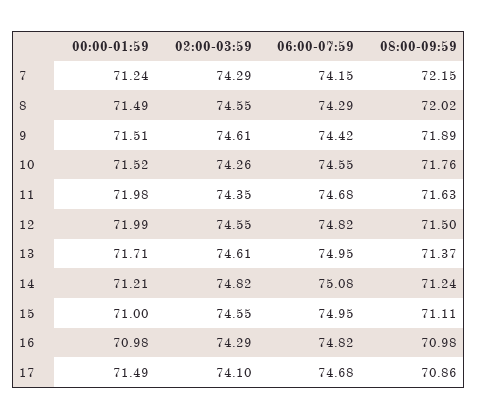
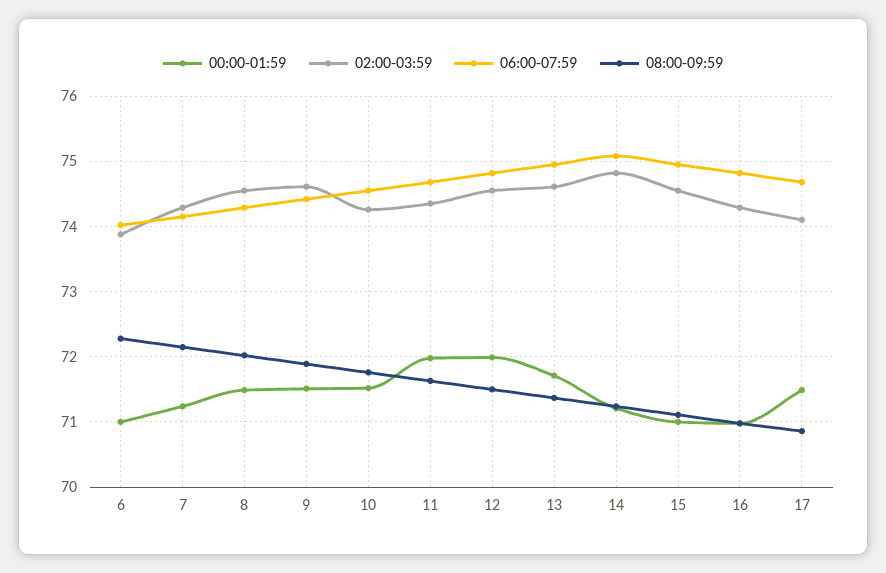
00:00-01:59, 6: none -> 71
02:00-03:59, 6: none -> 73.9
06:00-07:59, 6: none -> 74
08:00-09:59, 6: none -> 72.3

